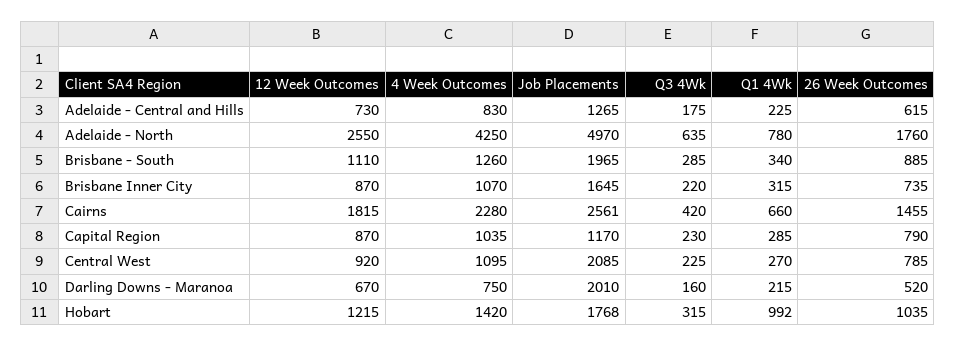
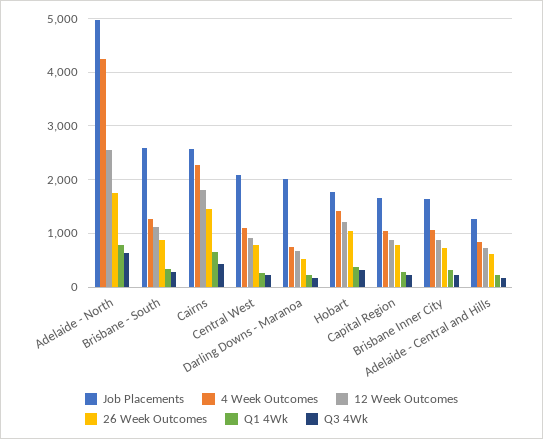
Job Placements, Brisbane - South: 1965 -> 2600
Job Placements, Capital Region: 1170 -> 1600
Q1 4Wk, Hobart: 992 -> 400

